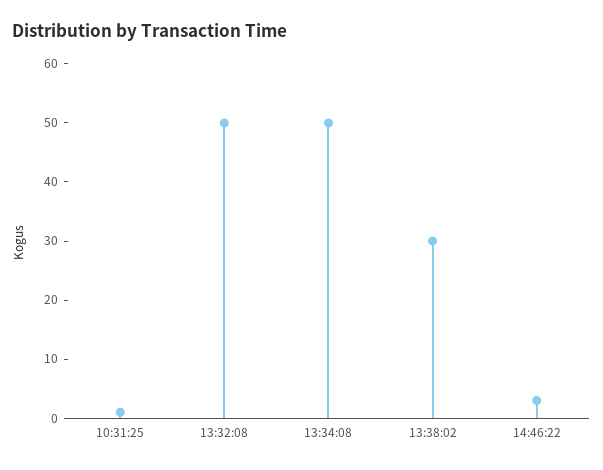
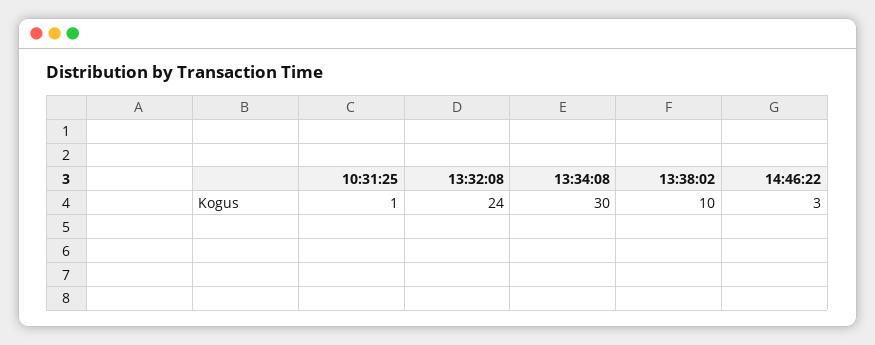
13:32:08: 50 -> 24
13:34:08: 50 -> 30
13:38:02: 30 -> 10

